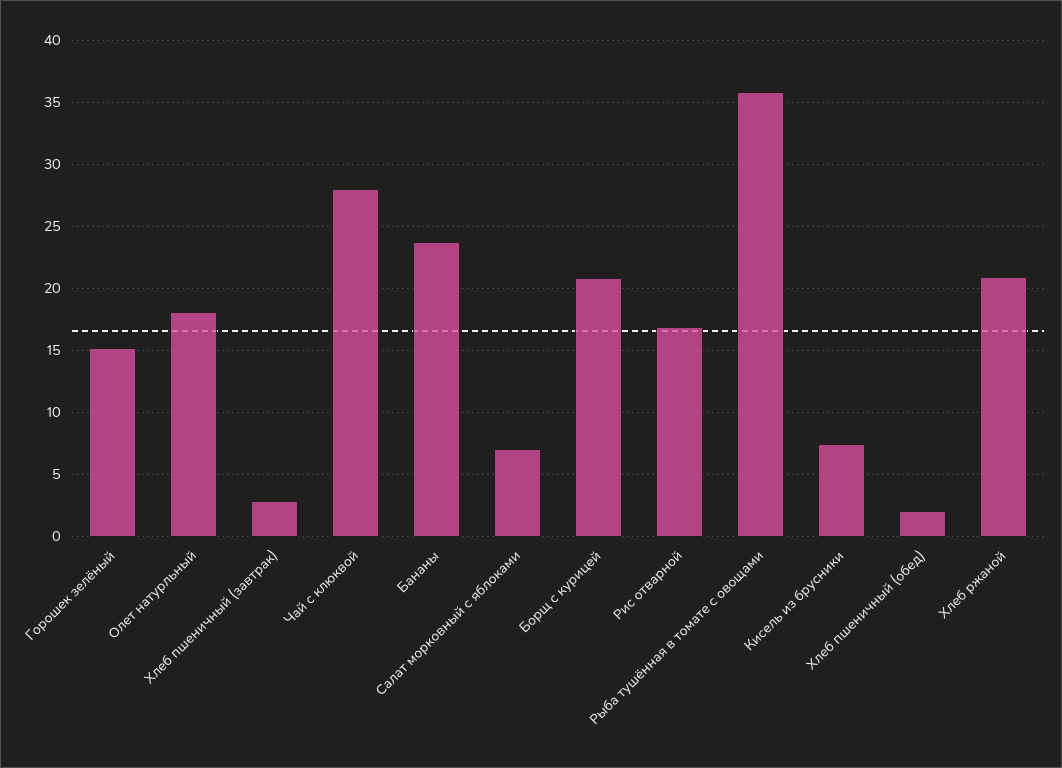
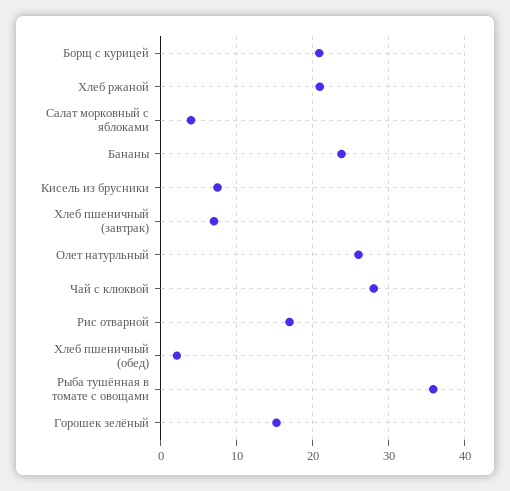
Олет натурльный: 18 -> 26
Хлеб пшеничный (завтрак): 3 -> 7
Салат морковный с яблоками: 7 -> 4

